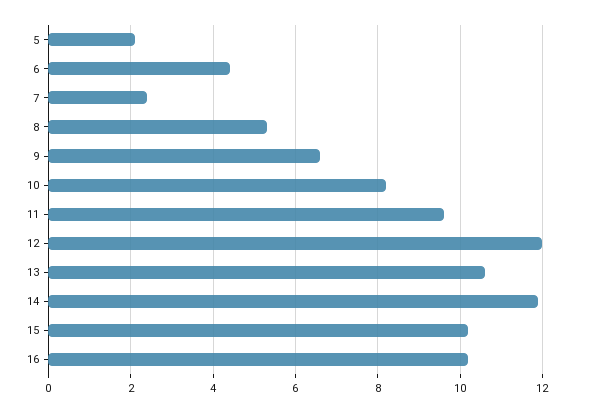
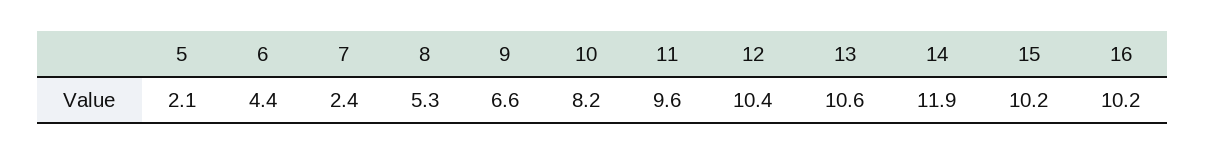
12: 12 -> 10.4

